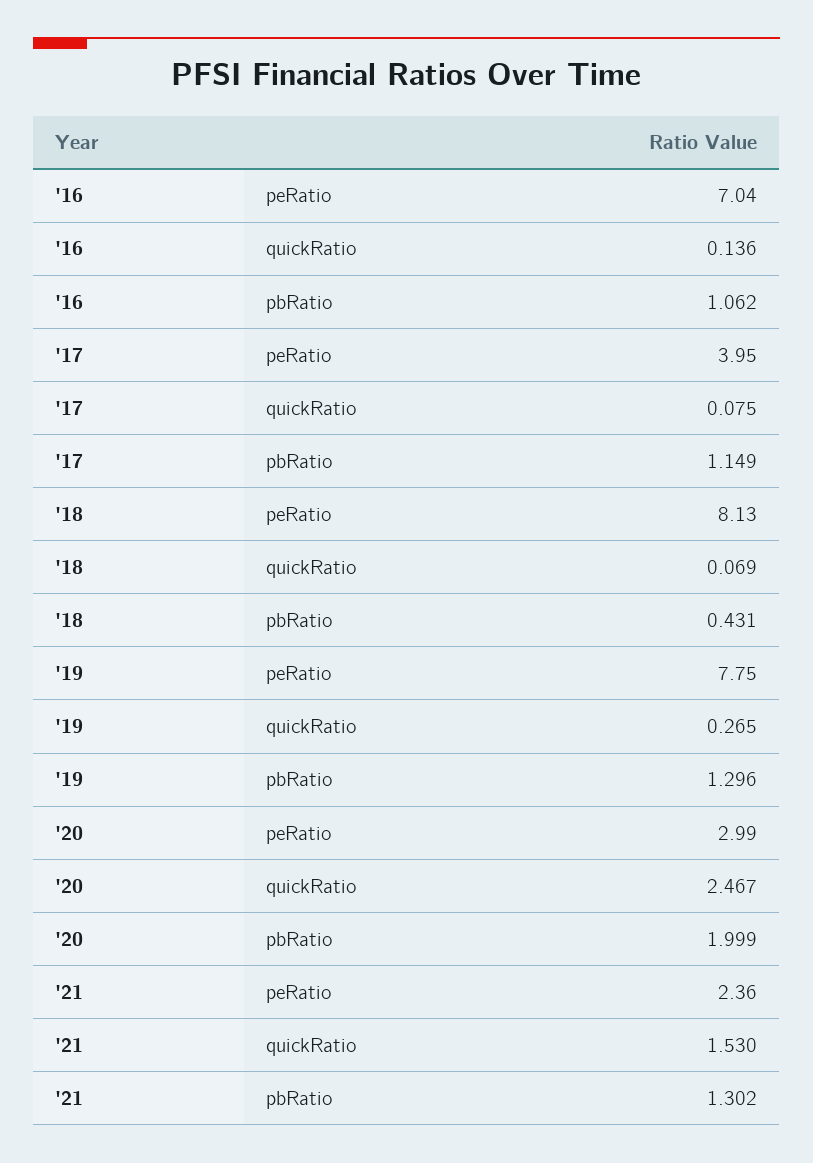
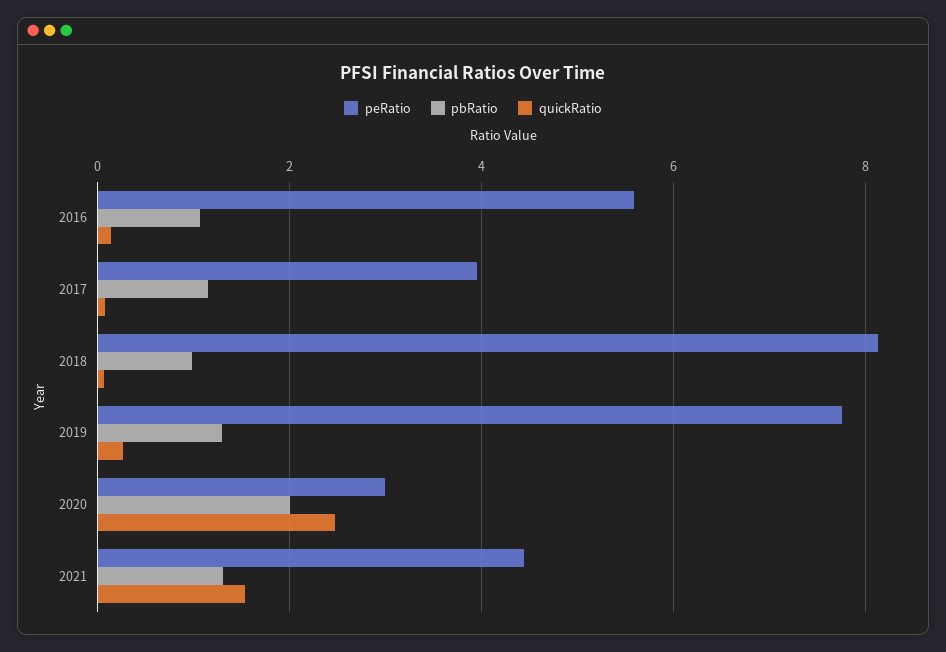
peRatio, '16: 7.04 -> 5.6
pbRatio, '18: 0.431 -> 1
peRatio, '21: 2.36 -> 4.4

